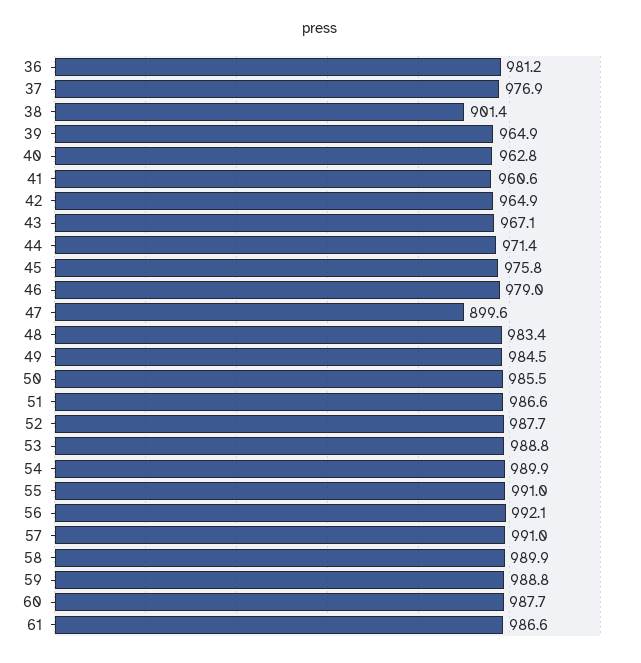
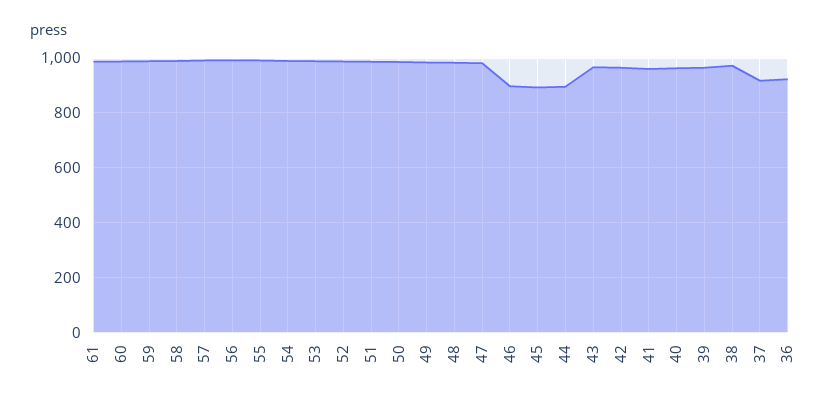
36: 981.2 -> 925
37: 976.9 -> 925
38: 901.4 -> 975
44: 971.4 -> 900
45: 975.8 -> 900
46: 979 -> 900
47: 899.6 -> 975

